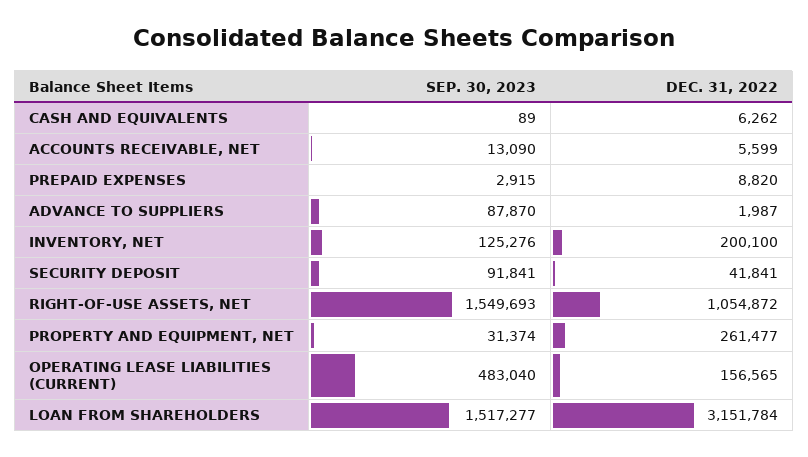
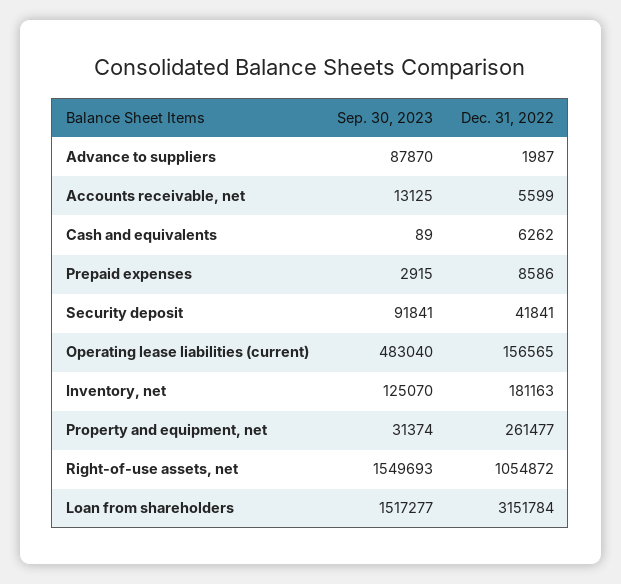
SEP. 30, 2023, ACCOUNTS RECEIVABLE, NET: 13090 -> 13125
DEC. 31, 2022, PREPAID EXPENSES: 8820 -> 8586
SEP. 30, 2023, INVENTORY, NET: 125276 -> 125070
DEC. 31, 2022, INVENTORY, NET: 200100 -> 181163

